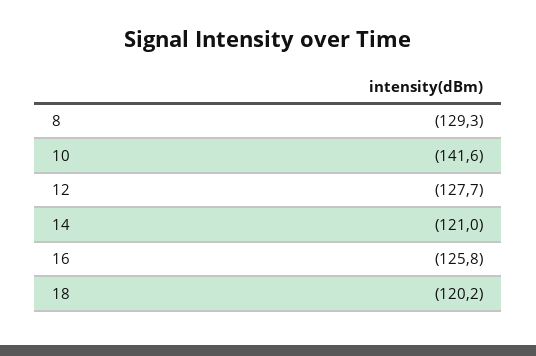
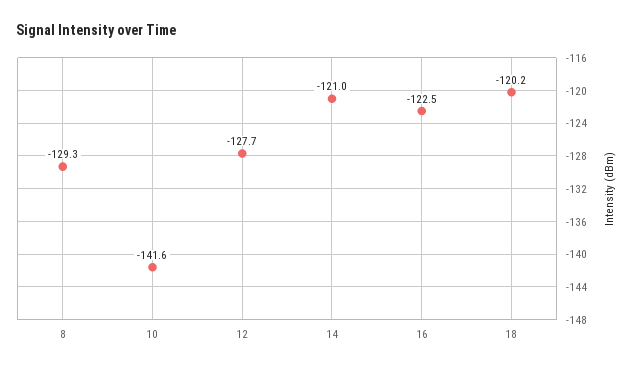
16: -125.8 -> -122.5

